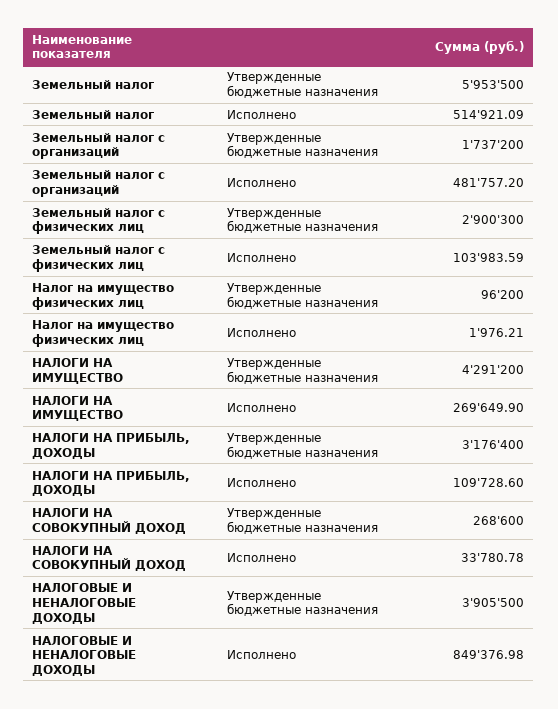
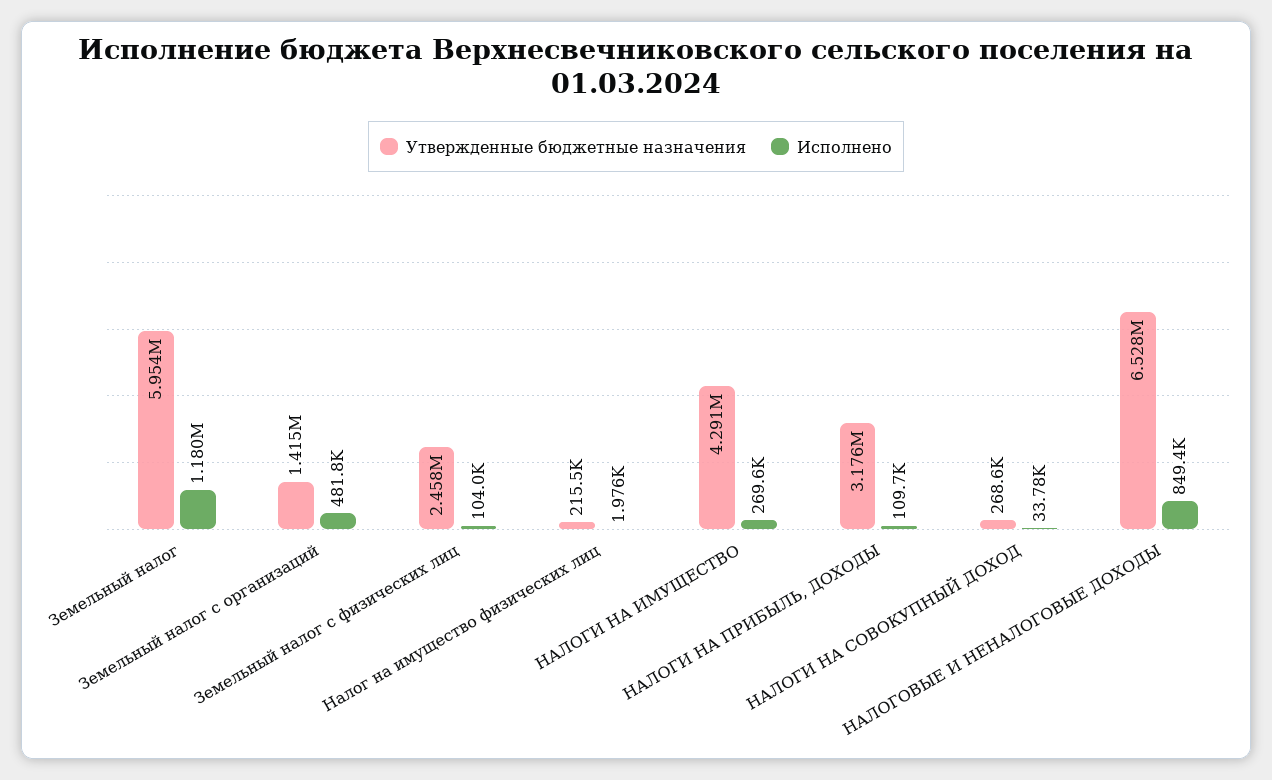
Исполнено, Земельный налог: 514921.09 -> 1180000
Утвержденные бюджетные назначения, Земельный налог с организаций: 1737200 -> 1415000
Утвержденные бюджетные назначения, Земельный налог с физических лиц: 2900300 -> 2458000
Утвержденные бюджетные назначения, Налог на имущество физических лиц: 96200 -> 215500
Утвержденные бюджетные назначения, НАЛОГОВЫЕ И НЕНАЛОГОВЫЕ ДОХОДЫ: 3905500 -> 6528000

